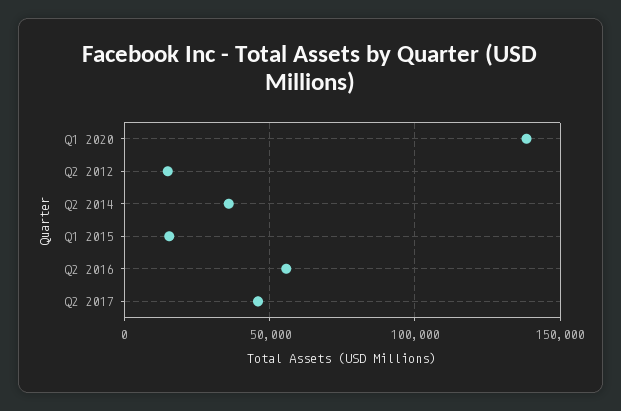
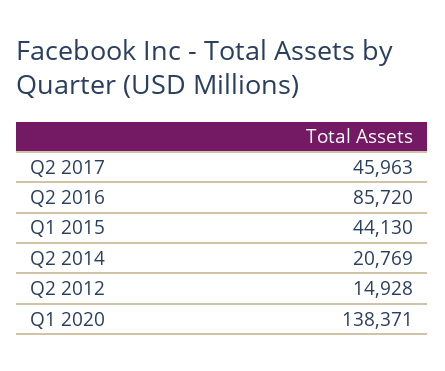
Q2 2014: 35000 -> 20769
Q1 2015: 15000 -> 44130
Q2 2016: 55000 -> 85720

